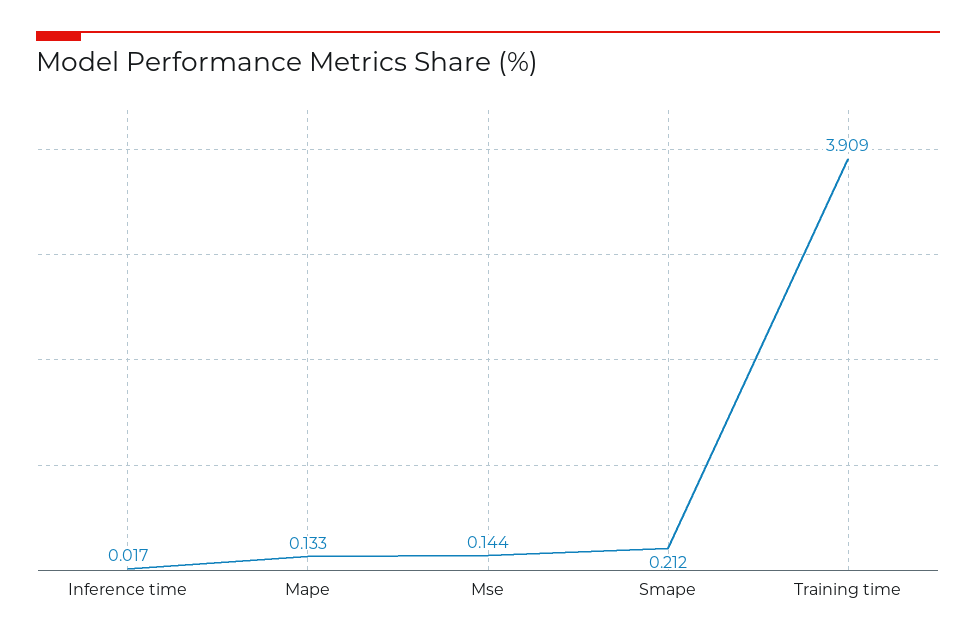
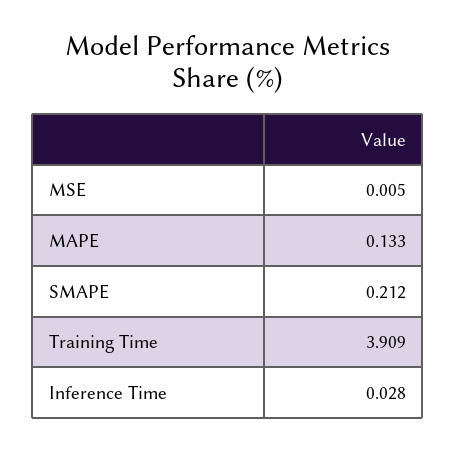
Inference time: 0.017 -> 0.028
Mse: 0.144 -> 0.005

